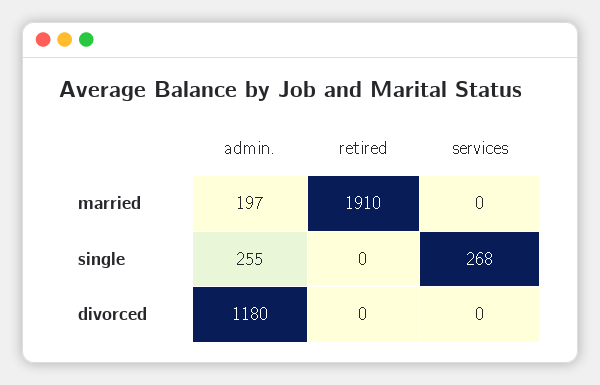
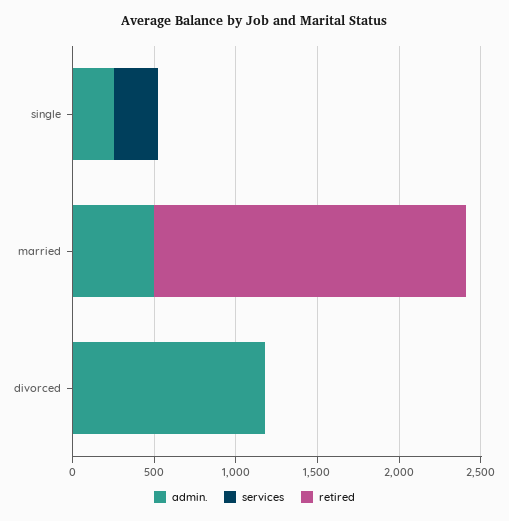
admin., married: 197 -> 500

